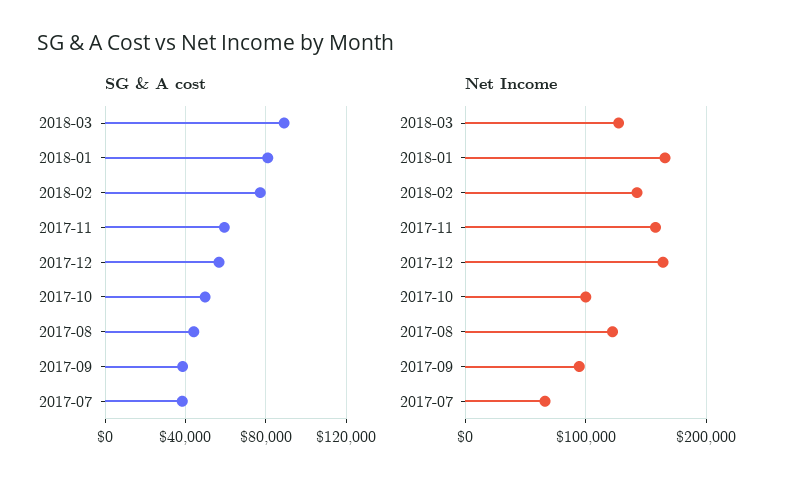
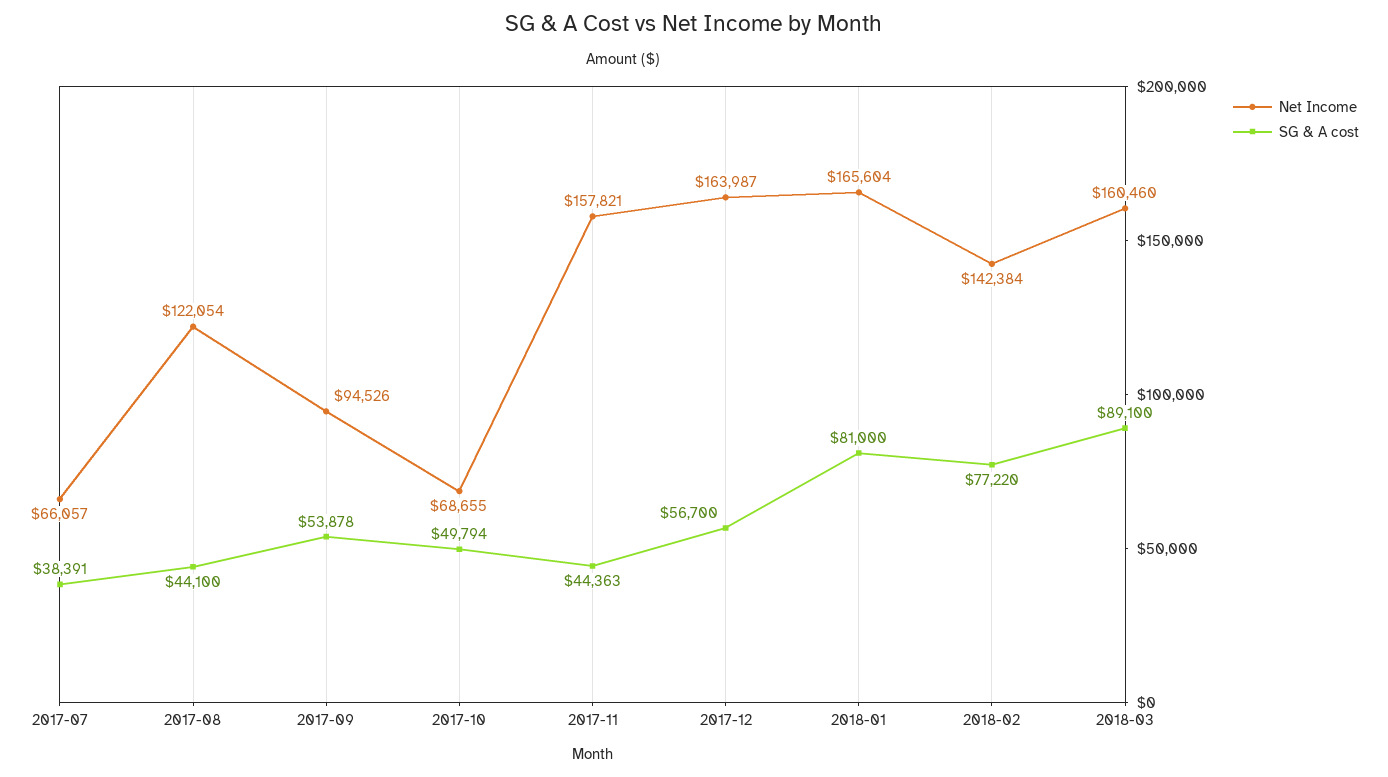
SG & A cost, 2017-11: 60000 -> 44363
SG & A cost, 2017-09: 40000 -> 53878
Net Income, 2018-03: 130000 -> 160460
Net Income, 2017-10: 100000 -> 68655

